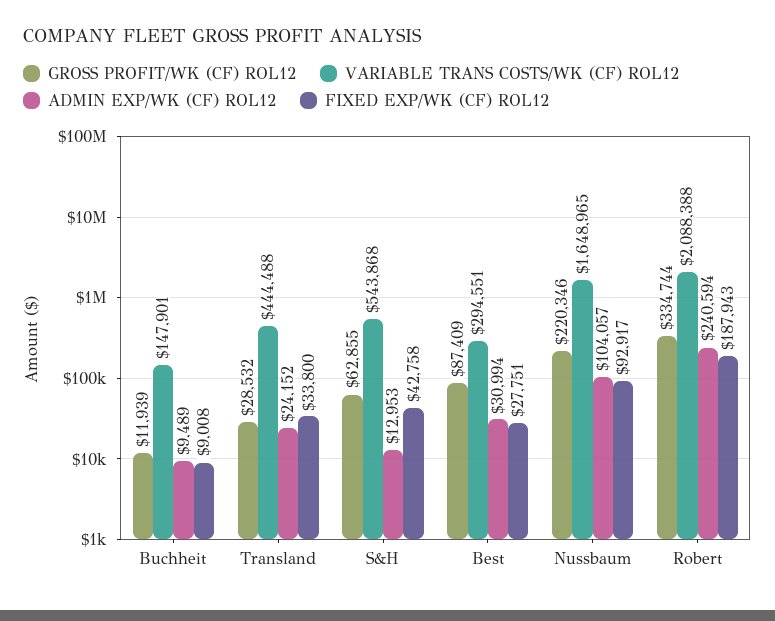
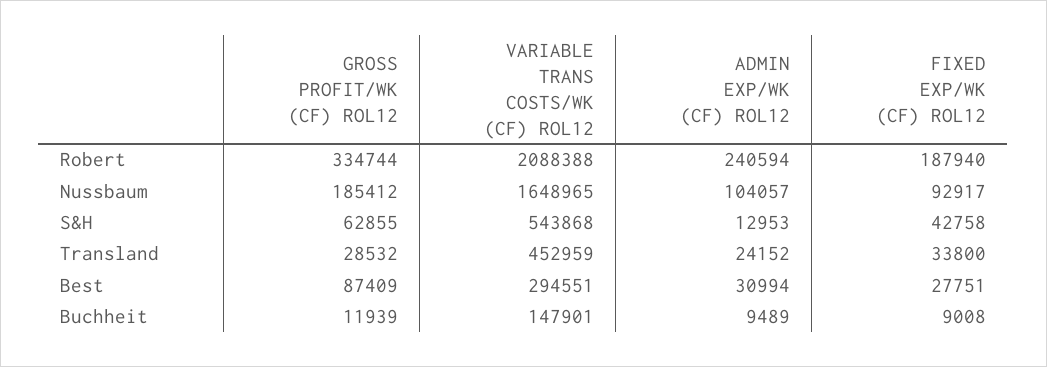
VARIABLE TRANS COSTS/WK (CF) ROL12, Transland: 444488 -> 452959
GROSS PROFIT/WK (CF) ROL12, Nussbaum: 220346 -> 185412
FIXED EXP/WK (CF) ROL12, Robert: 187943 -> 187940

